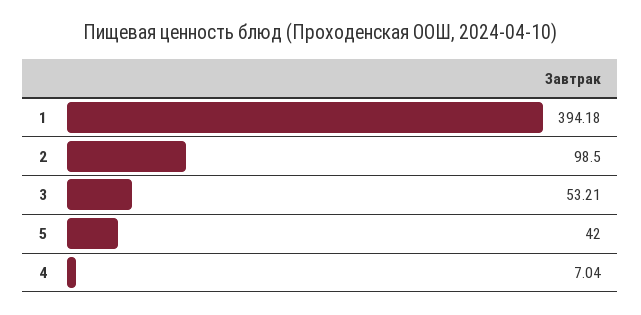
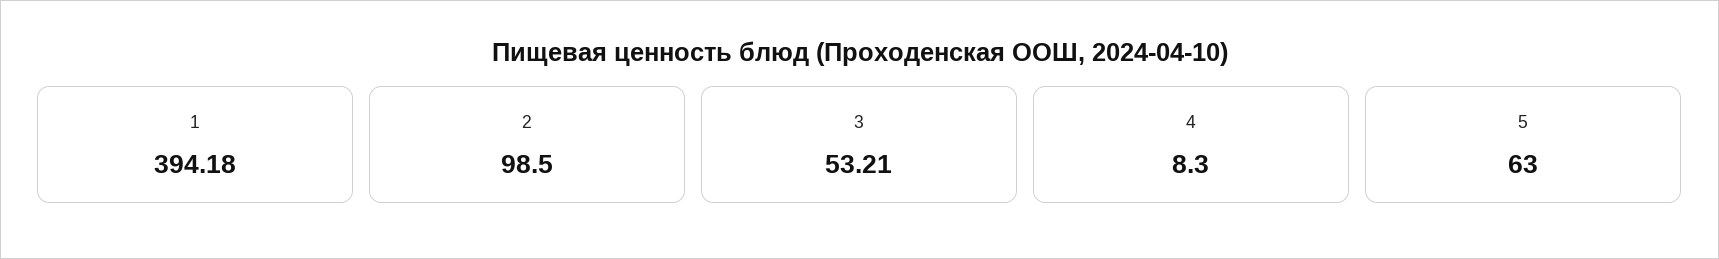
5: 42 -> 63
4: 7.04 -> 8.3

